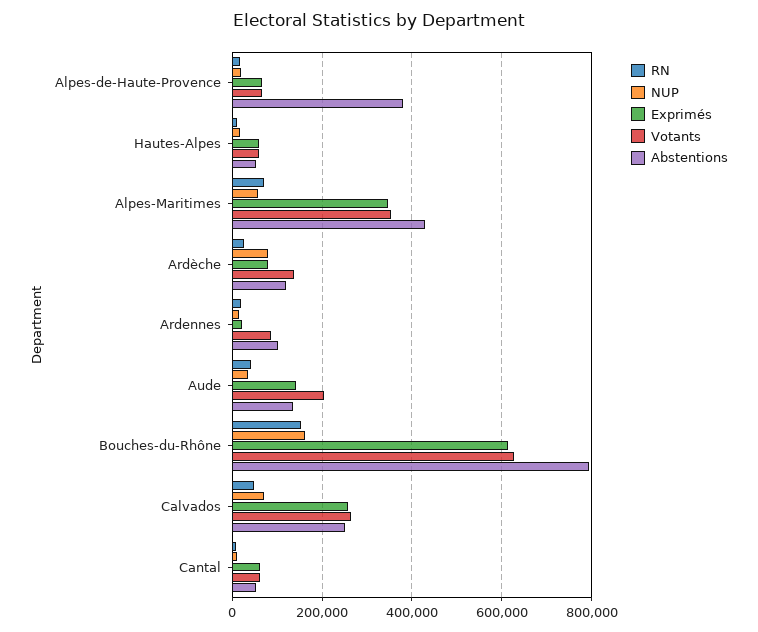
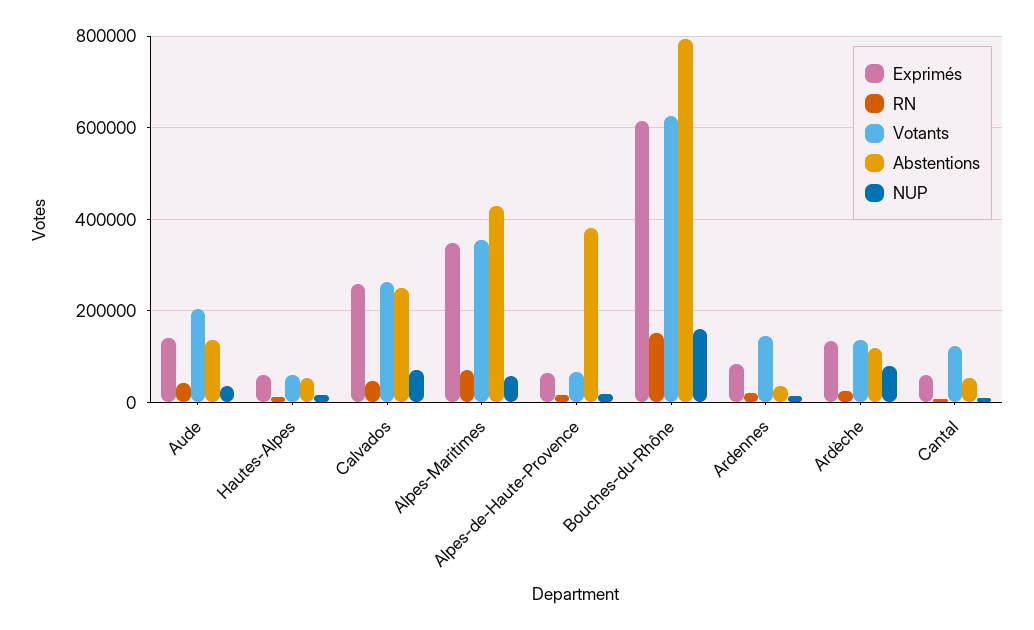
Exprimés, Ardèche: 80000 -> 140000
Exprimés, Ardennes: 20000 -> 80000
Votants, Ardennes: 80000 -> 140000
Abstentions, Ardennes: 100000 -> 40000
Votants, Cantal: 60000 -> 120000

